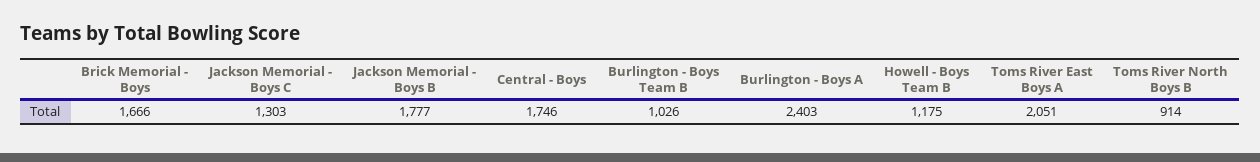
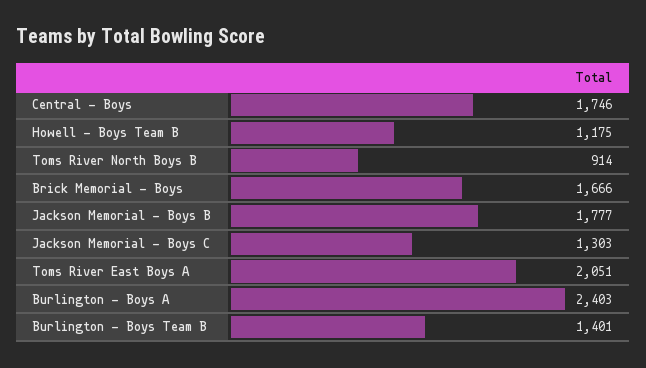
Burlington - Boys Team B: 1026 -> 1401

